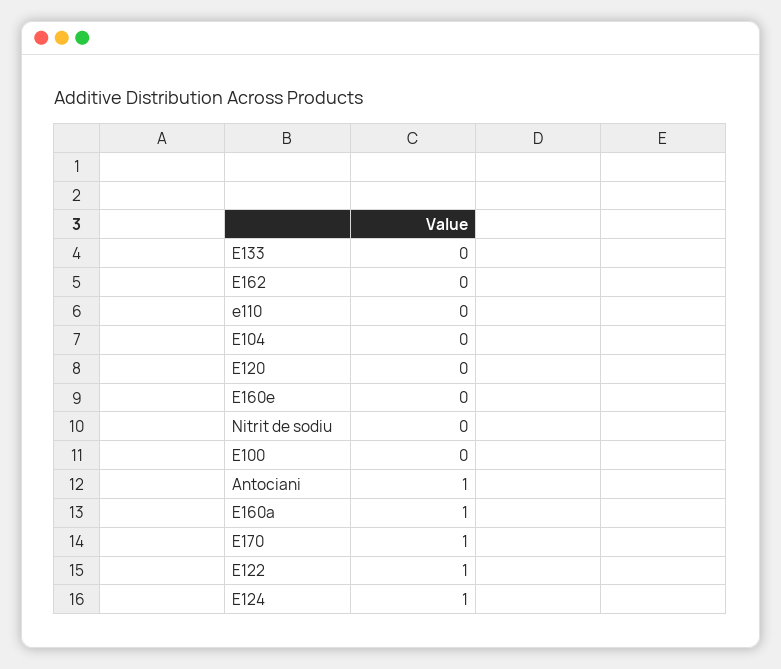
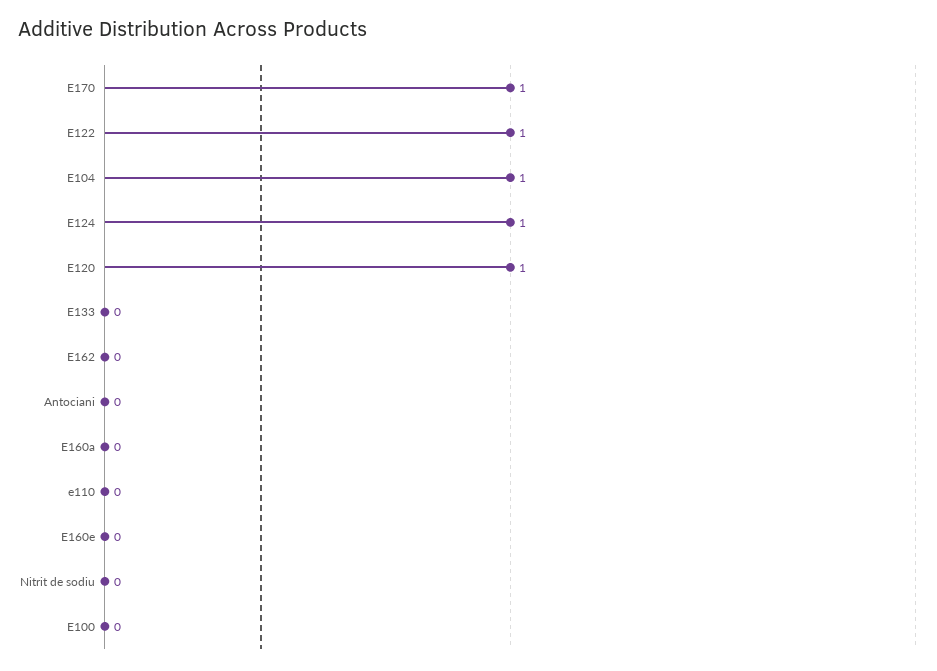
E104: 0 -> 1
E120: 0 -> 1
Antociani: 1 -> 0
E160a: 1 -> 0

